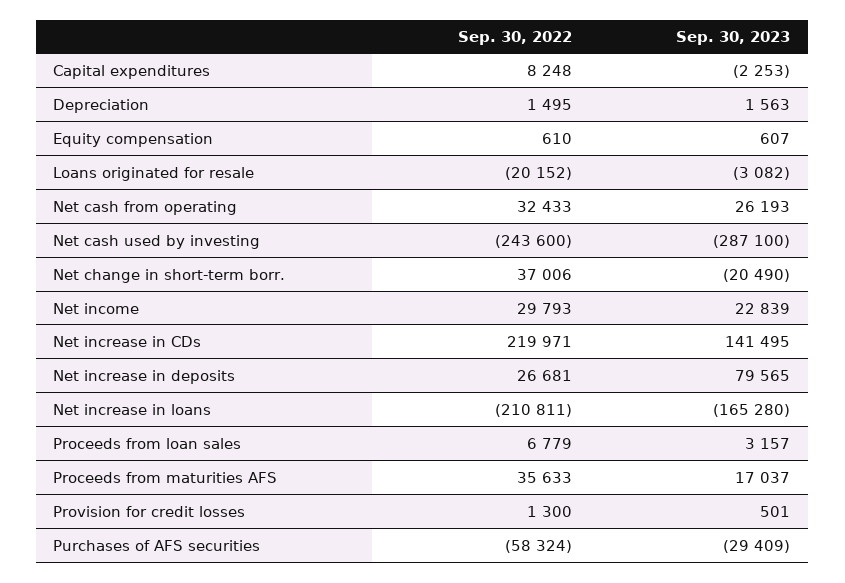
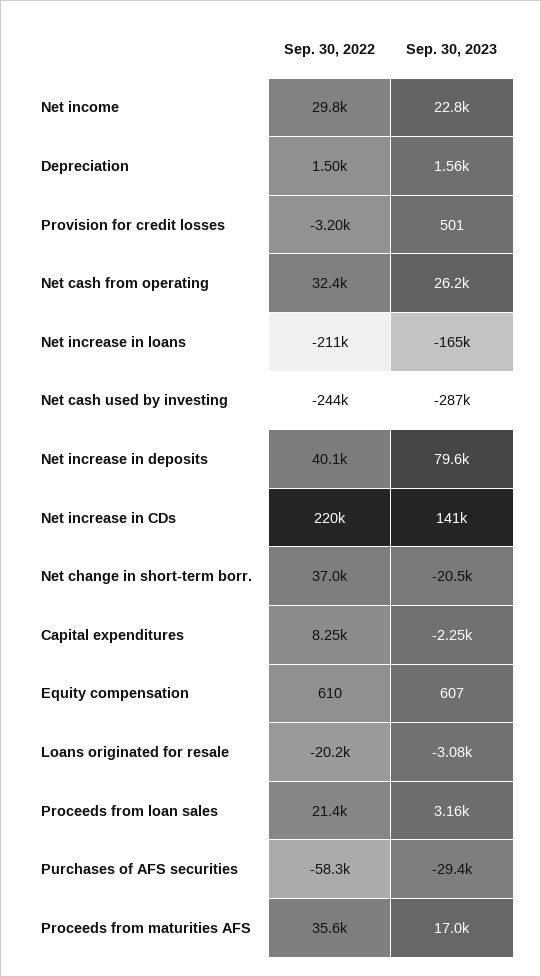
Sep. 30, 2022, Net increase in deposits: 26681 -> 40100
Sep. 30, 2022, Proceeds from loan sales: 6779 -> 21400
Sep. 30, 2022, Provision for credit losses: 1300 -> -3200

